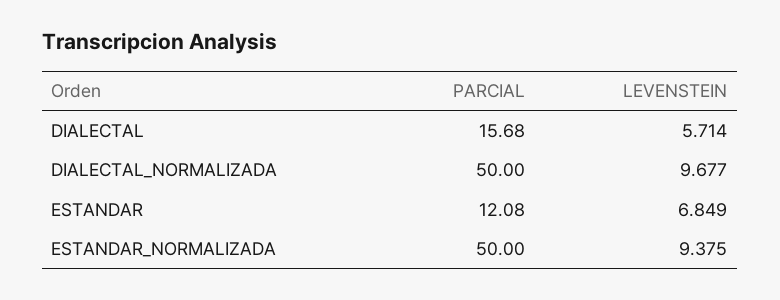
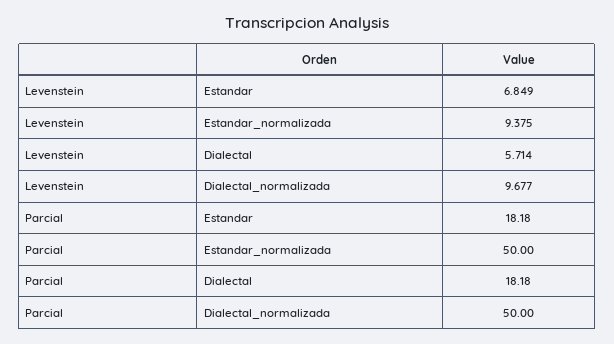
PARCIAL, DIALECTAL: 15.68 -> 18.18
PARCIAL, ESTANDAR: 12.08 -> 18.18

